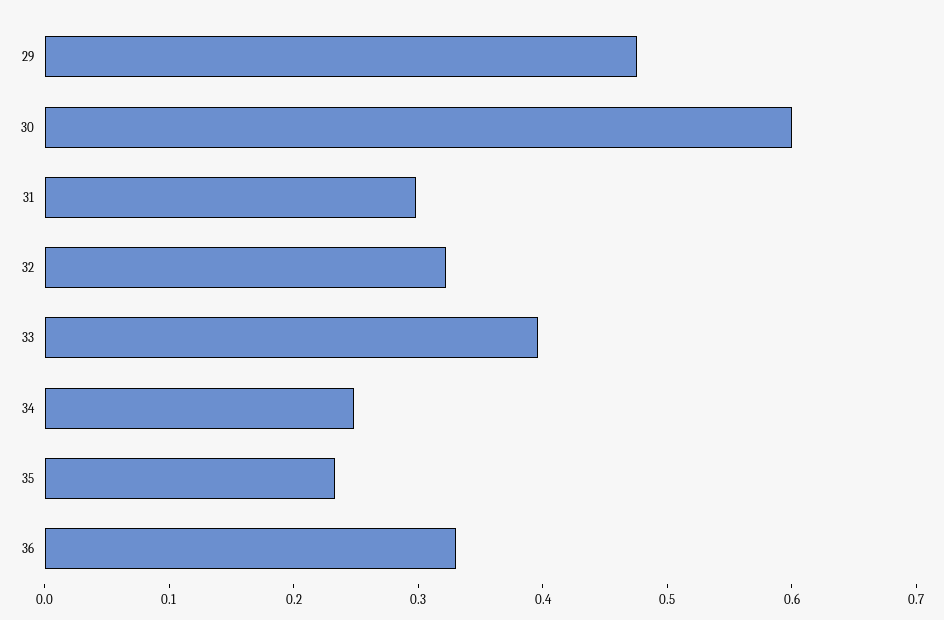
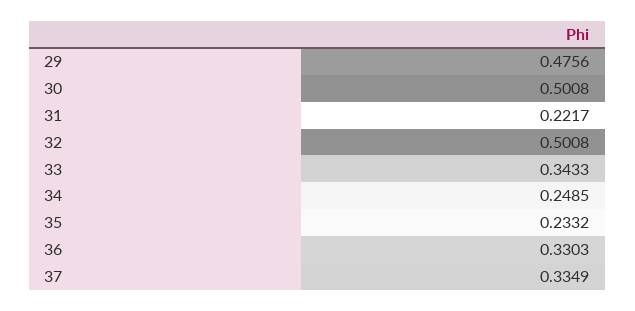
30: 0.6 -> 0.5008
31: 0.3 -> 0.2217
32: 0.32 -> 0.5008
33: 0.4 -> 0.3433
37: none -> 0.3349

